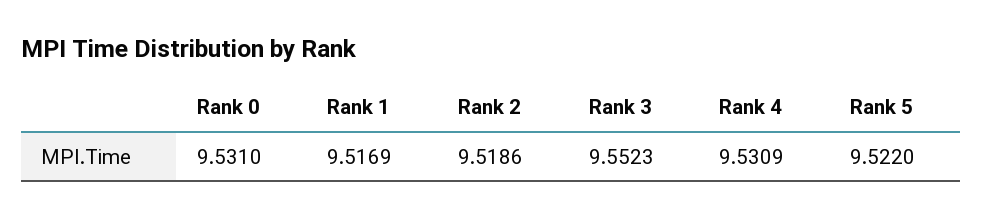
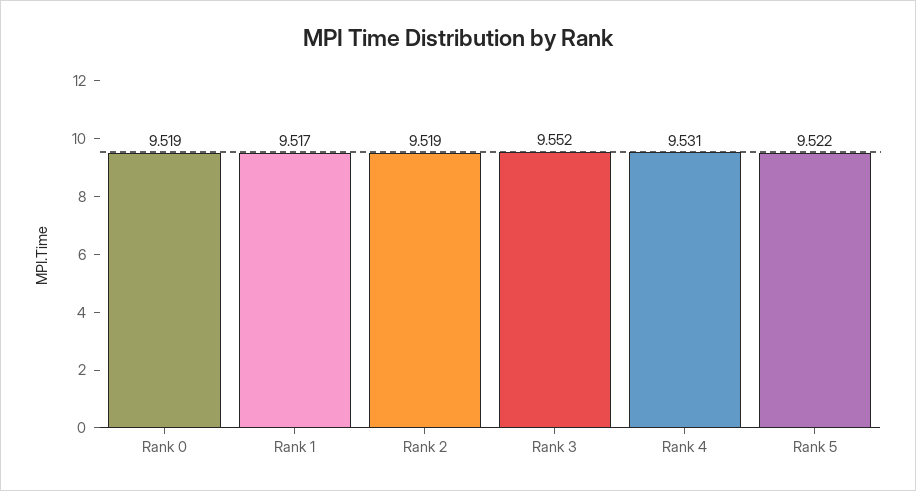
Rank 0: 9.531 -> 9.519

